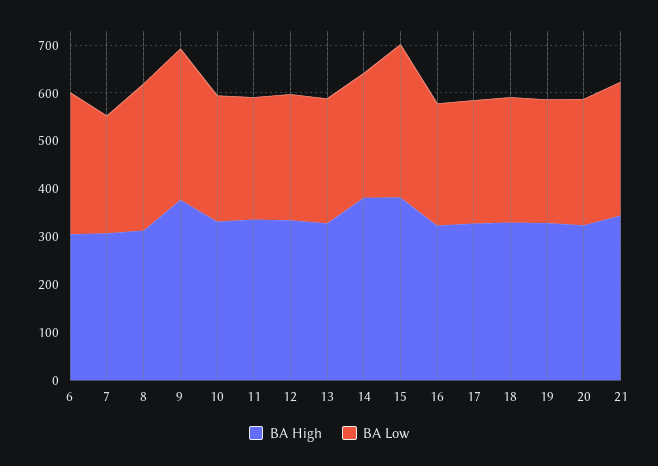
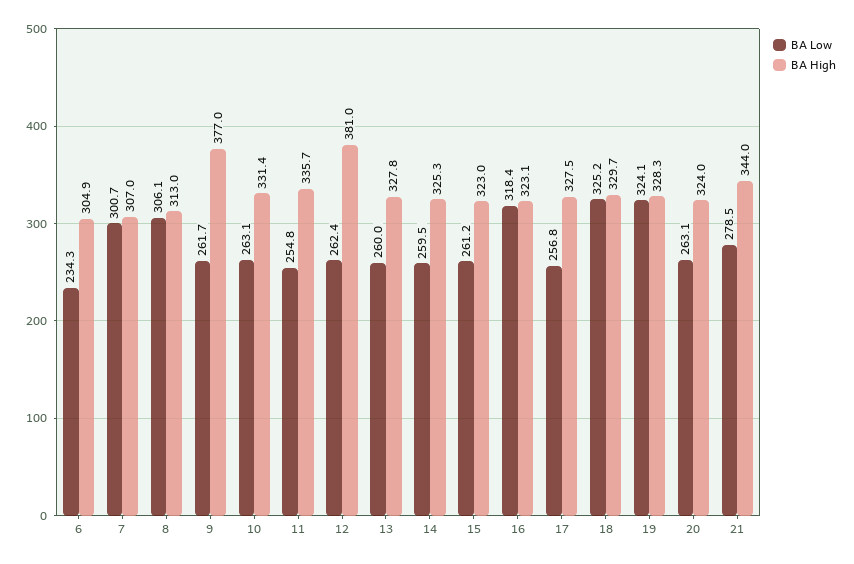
BA Low, 6: 300 -> 234.3
BA Low, 7: 240 -> 300.7
BA Low, 9: 320 -> 261.7
BA High, 12: 340 -> 381
BA High, 14: 380 -> 325.3
BA High, 15: 380 -> 323
BA Low, 15: 320 -> 261.2
BA Low, 16: 260 -> 318.4
BA Low, 18: 260 -> 325.2
BA Low, 19: 260 -> 324.1

